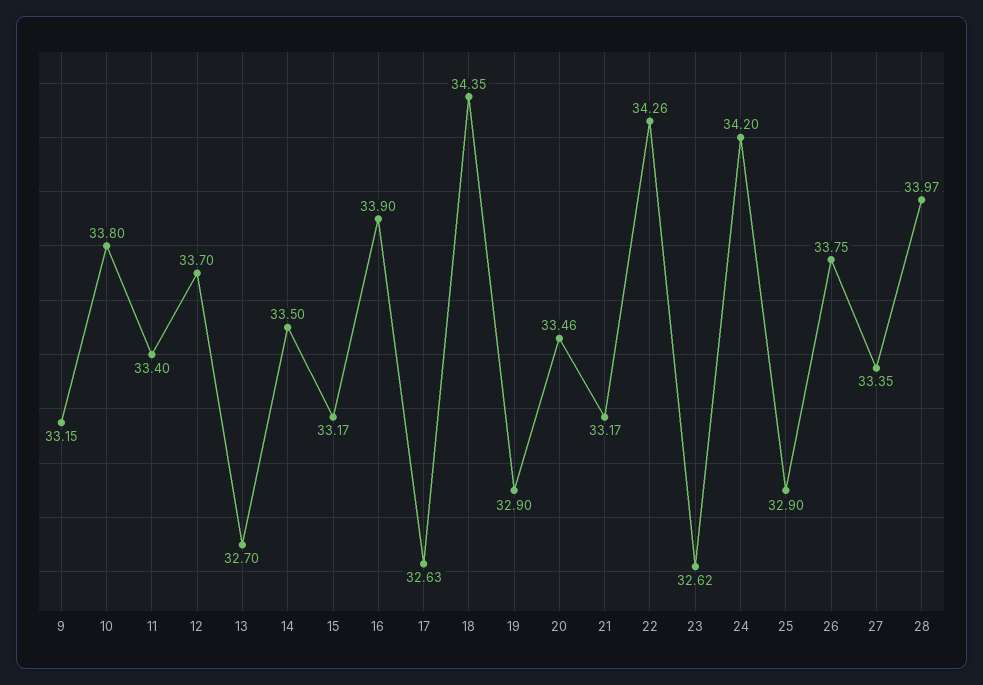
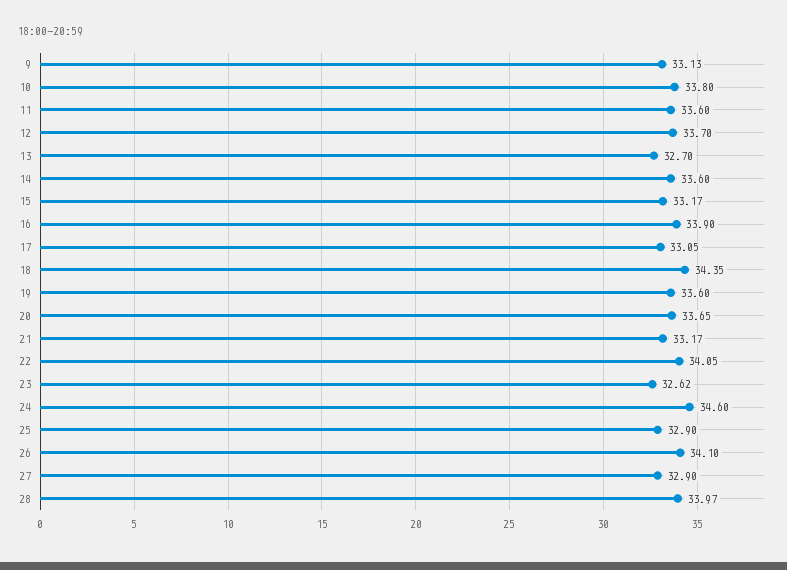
9: 33.15 -> 33.13
11: 33.4 -> 33.6
14: 33.5 -> 33.6
17: 32.63 -> 33.05
19: 32.9 -> 33.6
20: 33.46 -> 33.65
22: 34.26 -> 34.05
24: 34.2 -> 34.6
26: 33.75 -> 34.1
27: 33.35 -> 32.9

